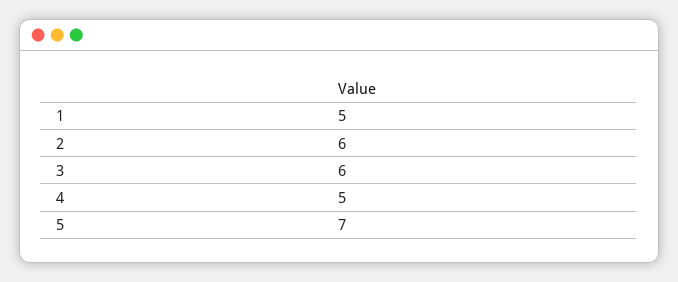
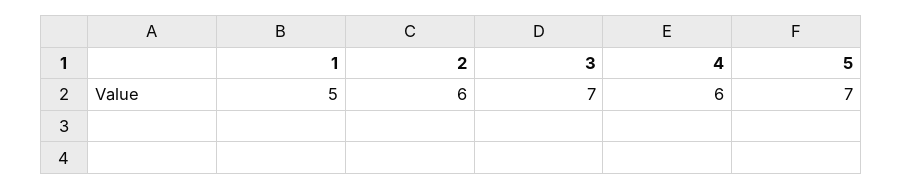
3: 6 -> 7
4: 5 -> 6

